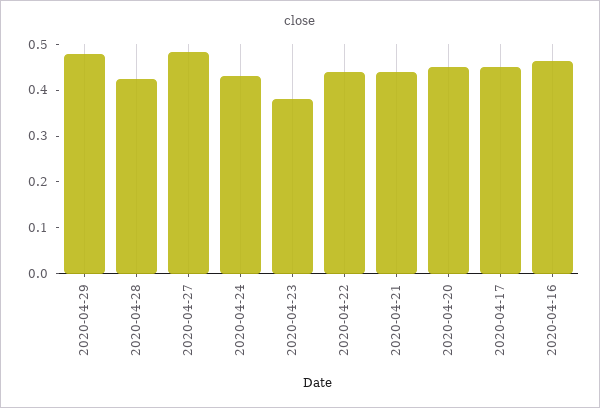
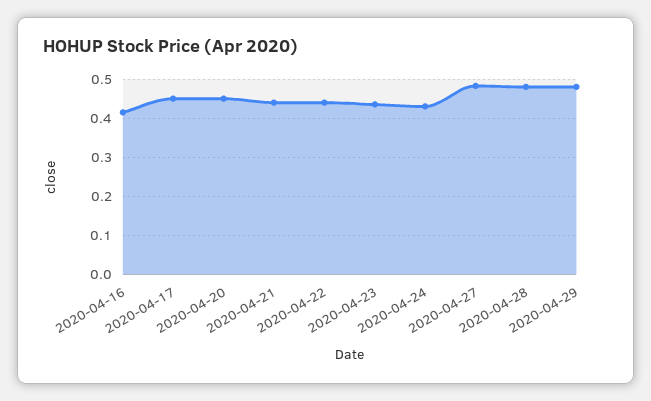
2020-04-28: 0.42 -> 0.48
2020-04-23: 0.38 -> 0.44
2020-04-16: 0.46 -> 0.42

